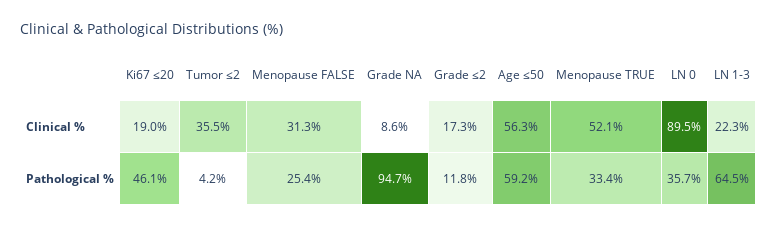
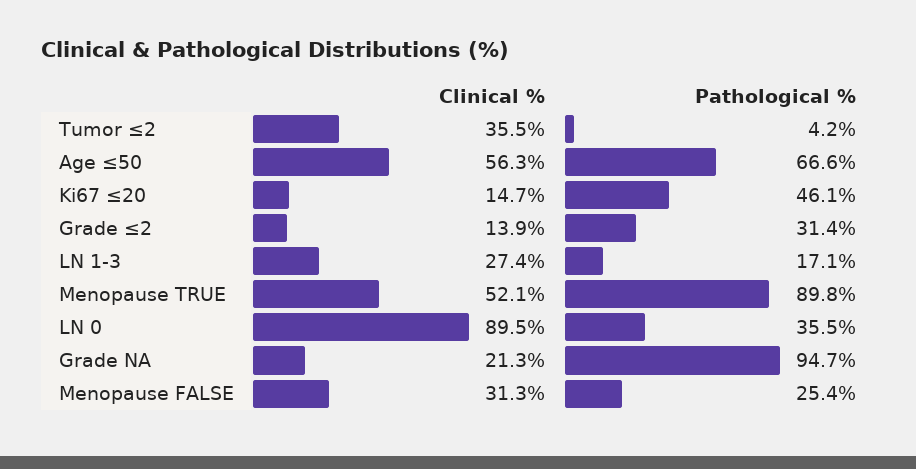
Ki67 ≤20, Clinical %: 19 -> 14.7
Grade NA, Clinical %: 8.6 -> 21.3
Grade ≤2, Clinical %: 17.3 -> 13.9
LN 1-3, Clinical %: 22.3 -> 27.4
Grade ≤2, Pathological %: 11.8 -> 31.4
Age ≤50, Pathological %: 59.2 -> 66.6
Menopause TRUE, Pathological %: 33.4 -> 89.8
LN 0, Pathological %: 35.7 -> 35.5
LN 1-3, Pathological %: 64.5 -> 17.1

